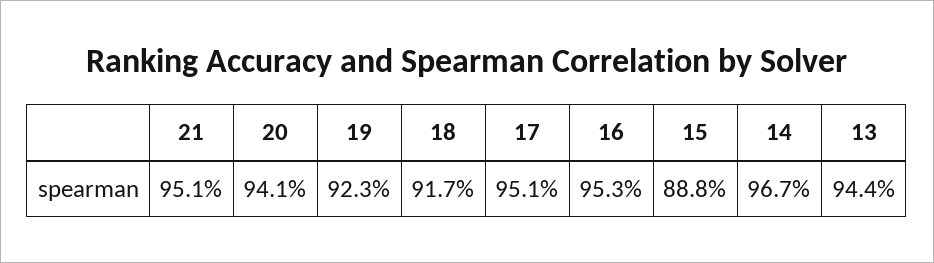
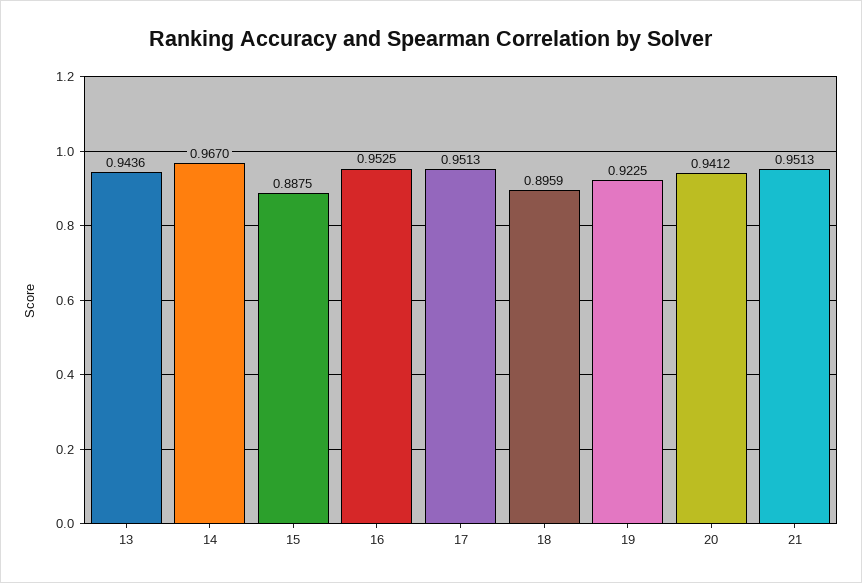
18: 0.917 -> 0.8959

